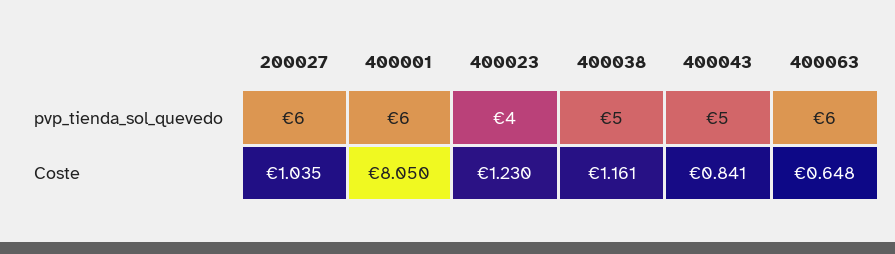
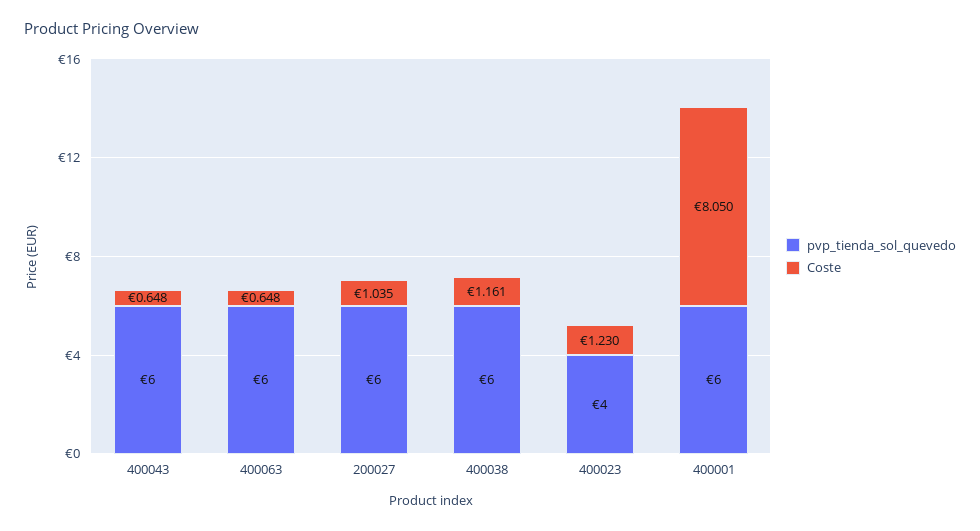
pvp_tienda_sol_quevedo, 400038: 5 -> 6
pvp_tienda_sol_quevedo, 400043: 5 -> 6
Coste, 400043: 0.841 -> 0.648

